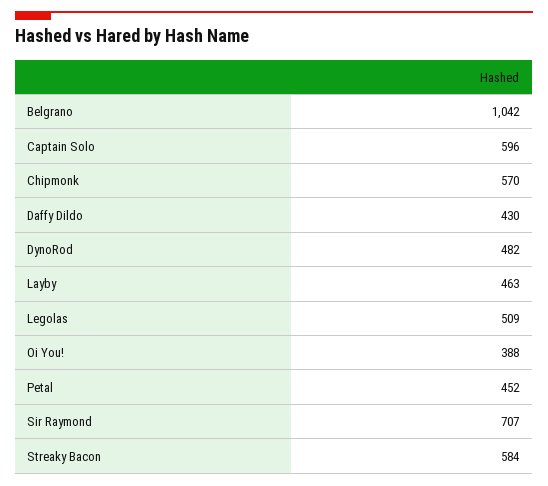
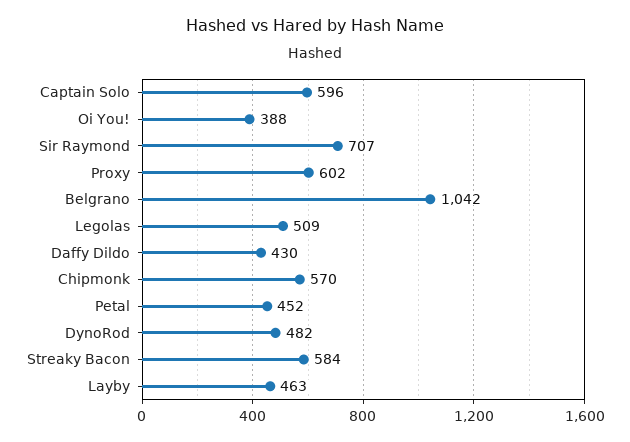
Proxy: none -> 602

